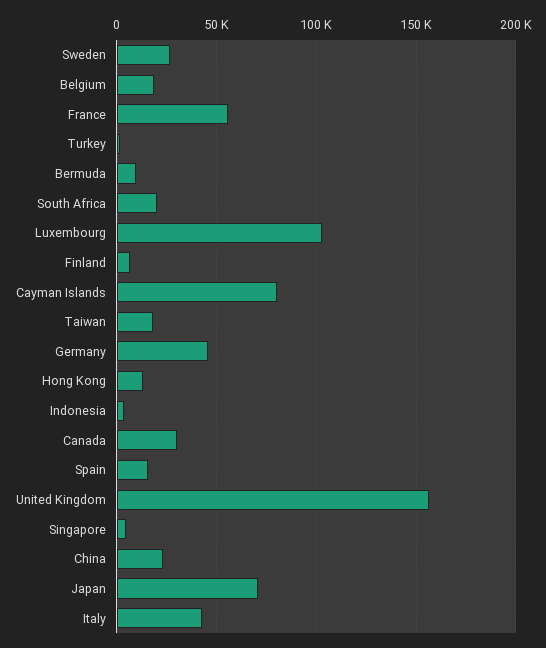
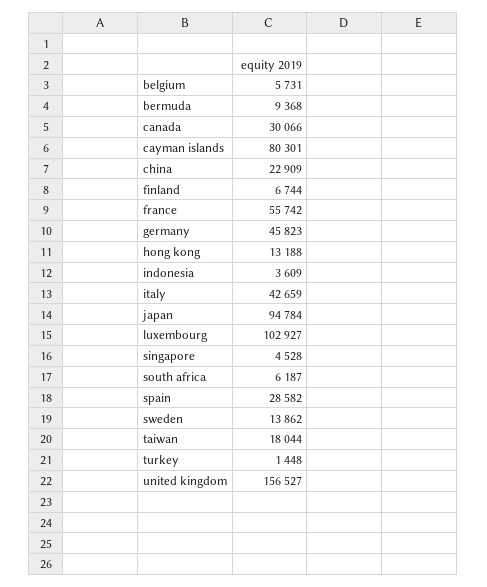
Sweden: 25000 -> 13862
Belgium: 20000 -> 5731
South Africa: 20000 -> 6187
Spain: 15000 -> 28582
Japan: 70000 -> 94784

